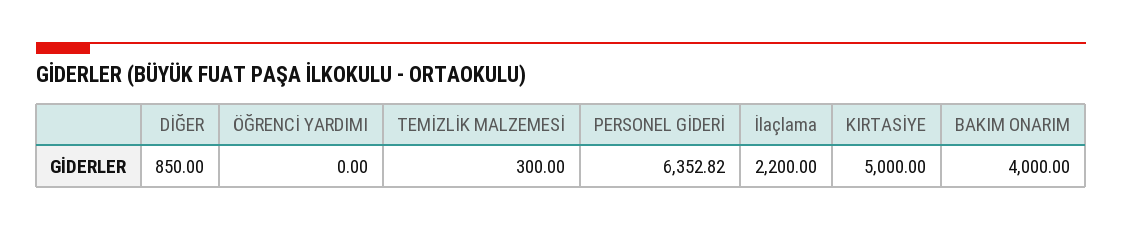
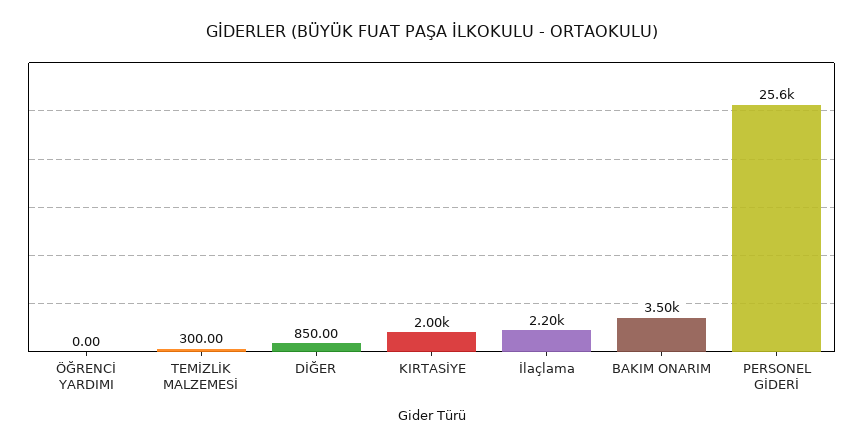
PERSONEL GİDERİ: 6352.82 -> 25600
KIRTASİYE: 5000 -> 2000
BAKIM ONARIM: 4000 -> 3500

